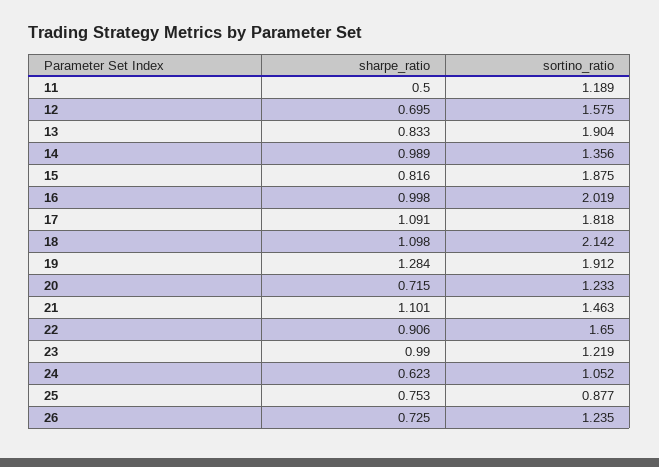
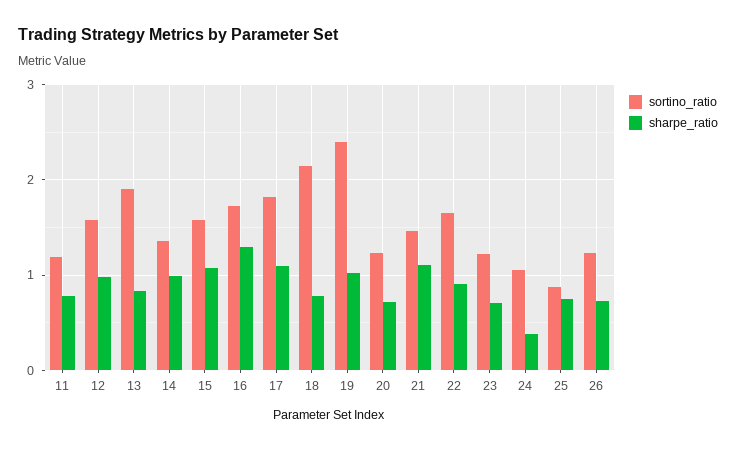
sharpe_ratio, 11: 0.5 -> 0.8
sharpe_ratio, 12: 0.695 -> 1
sharpe_ratio, 15: 0.816 -> 1.1
sortino_ratio, 15: 1.875 -> 1.6
sharpe_ratio, 16: 0.998 -> 1.3
sortino_ratio, 16: 2.019 -> 1.7
sharpe_ratio, 18: 1.098 -> 0.8
sharpe_ratio, 19: 1.284 -> 1
sortino_ratio, 19: 1.912 -> 2.4
sharpe_ratio, 23: 0.99 -> 0.7
sharpe_ratio, 24: 0.623 -> 0.4

